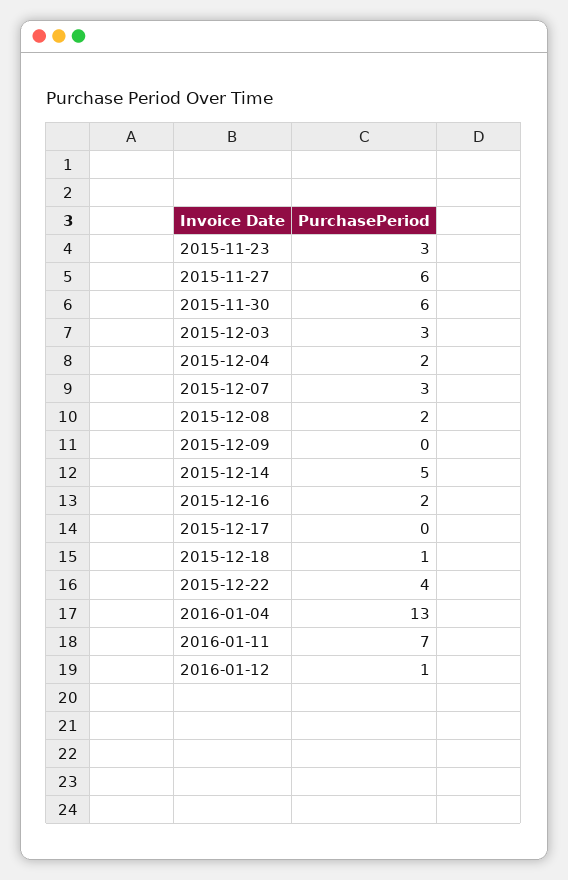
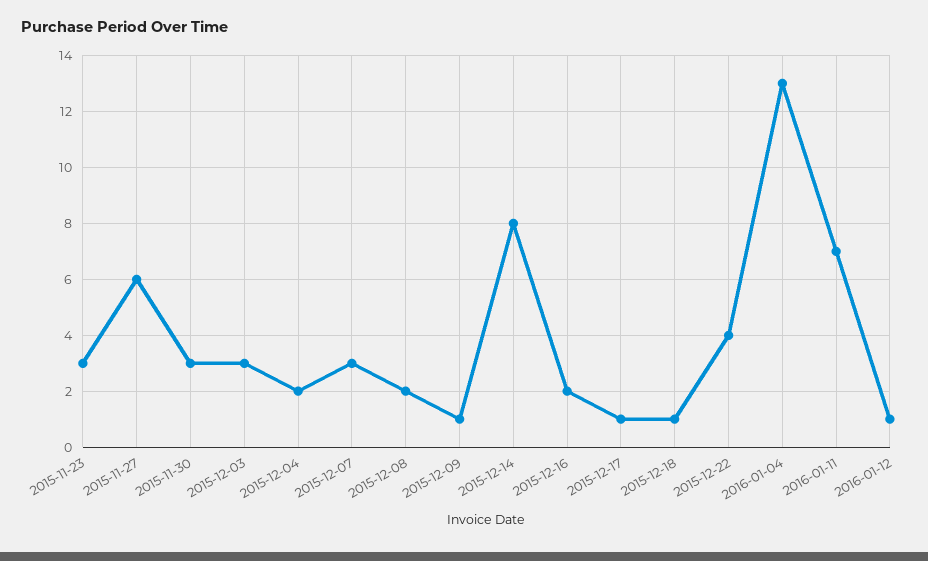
2015-11-30: 6 -> 3
2015-12-09: 0 -> 1
2015-12-14: 5 -> 8
2015-12-17: 0 -> 1

